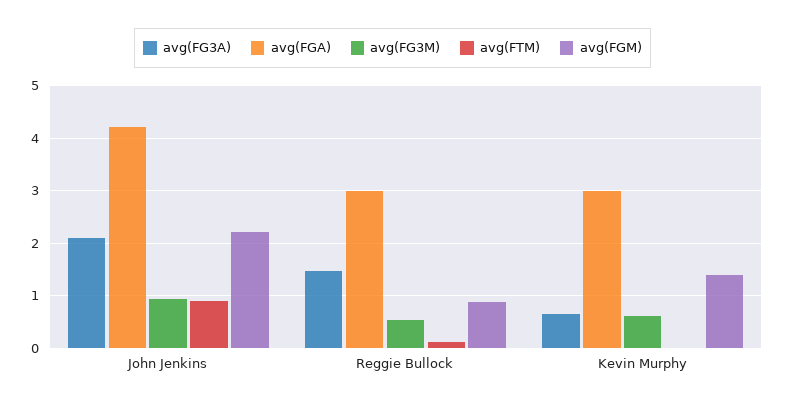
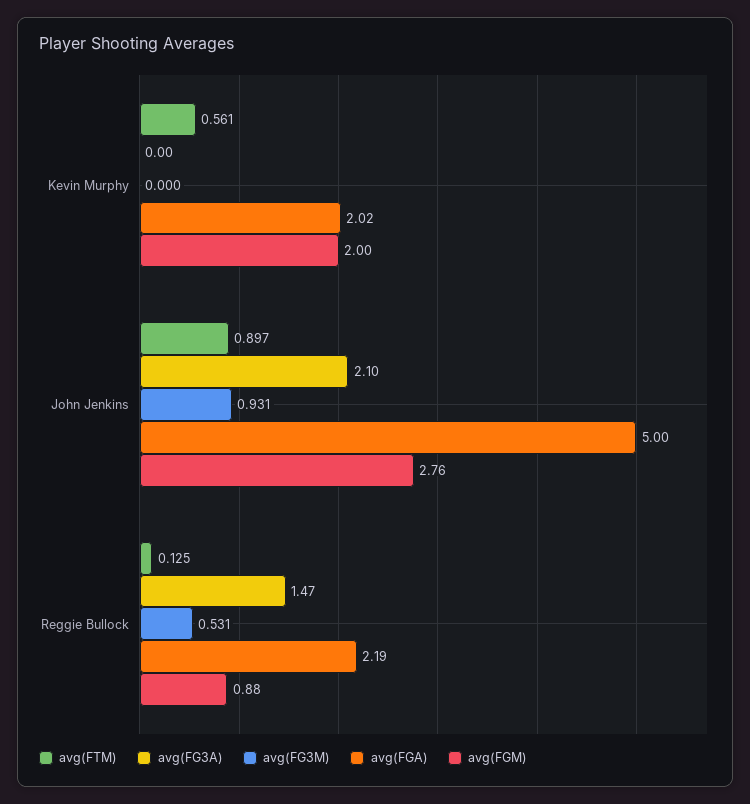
avg(FGA), John Jenkins: 4.2 -> 5
avg(FGM), John Jenkins: 2.2 -> 2.76
avg(FGA), Reggie Bullock: 3 -> 2.19
avg(FG3A), Kevin Murphy: 0.6 -> 0
avg(FGA), Kevin Murphy: 3 -> 2.02
avg(FG3M), Kevin Murphy: 0.6 -> 0
avg(FTM), Kevin Murphy: 0 -> 0.561
avg(FGM), Kevin Murphy: 1.4 -> 2

